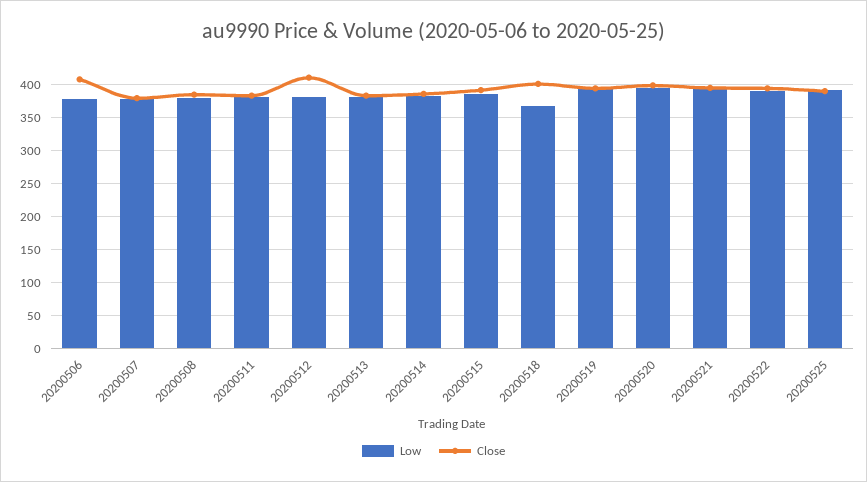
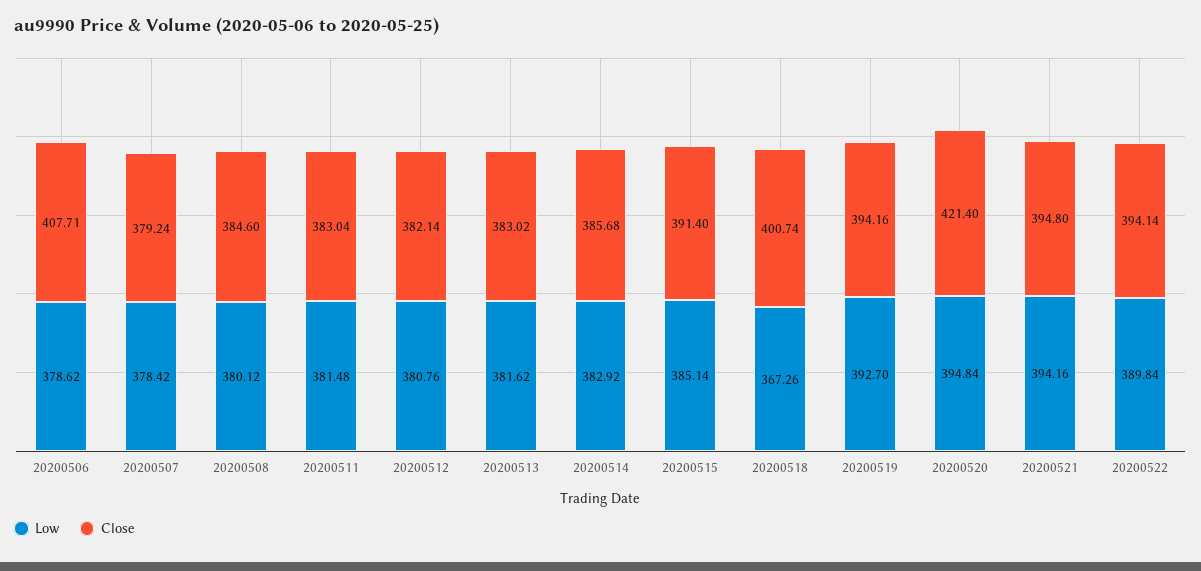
Close, 20200512: 410 -> 382.14
Close, 20200520: 400 -> 421.4
Low, 20200525: 390 -> none
Close, 20200525: 390 -> none

